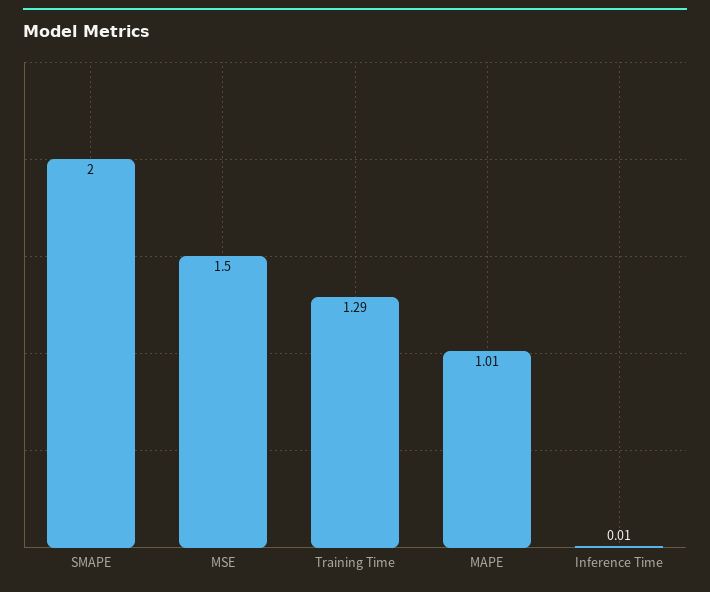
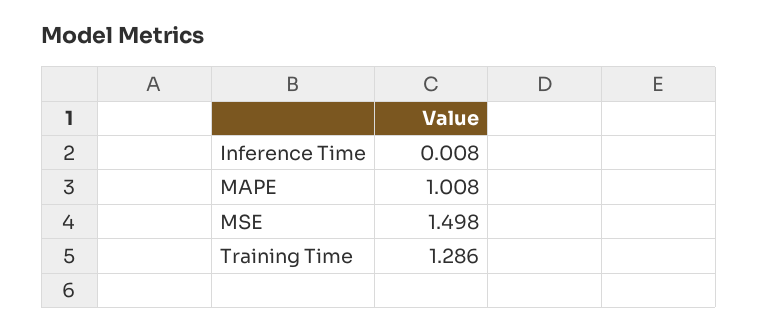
SMAPE: 2 -> none

